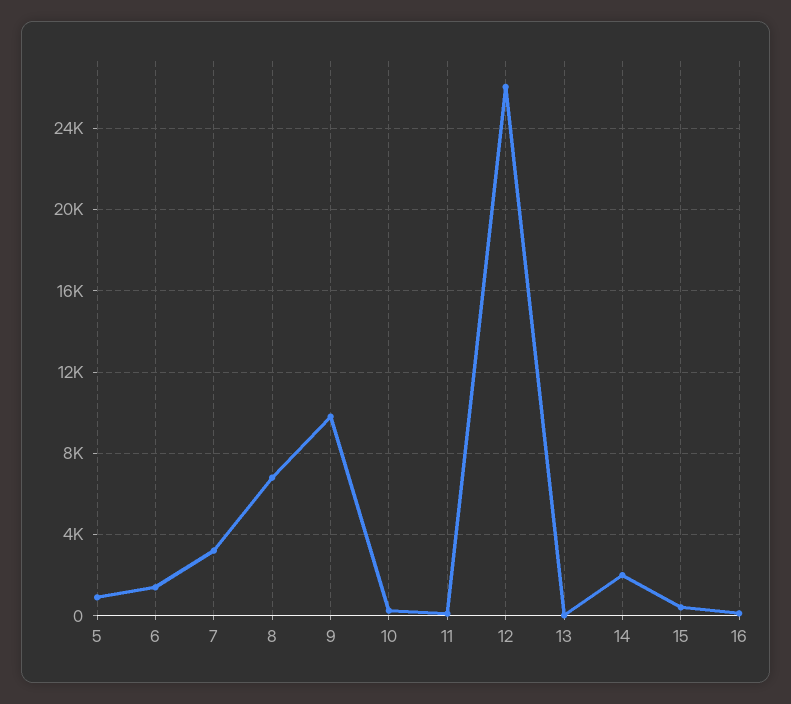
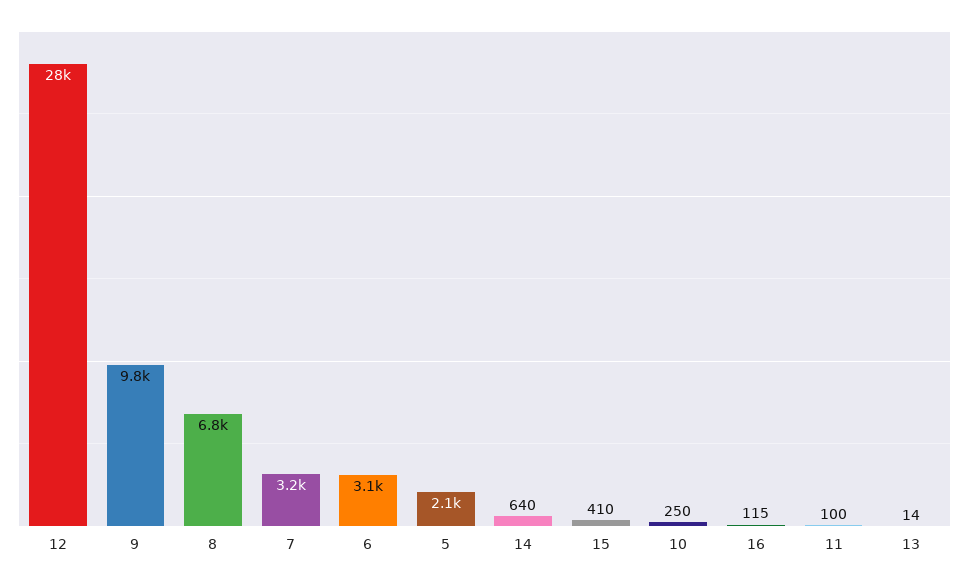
5: 1000 -> 2100
6: 1500 -> 3100
12: 26000 -> 28000
14: 2000 -> 640

